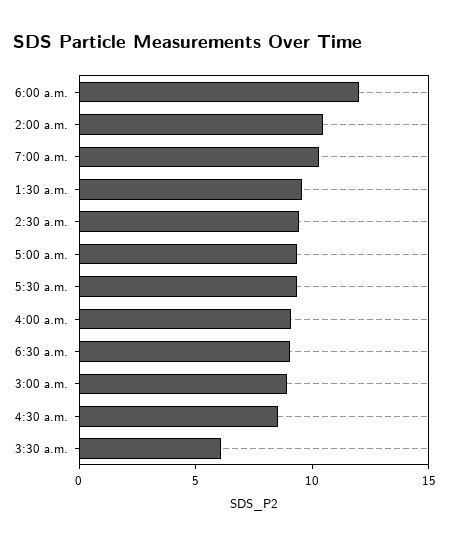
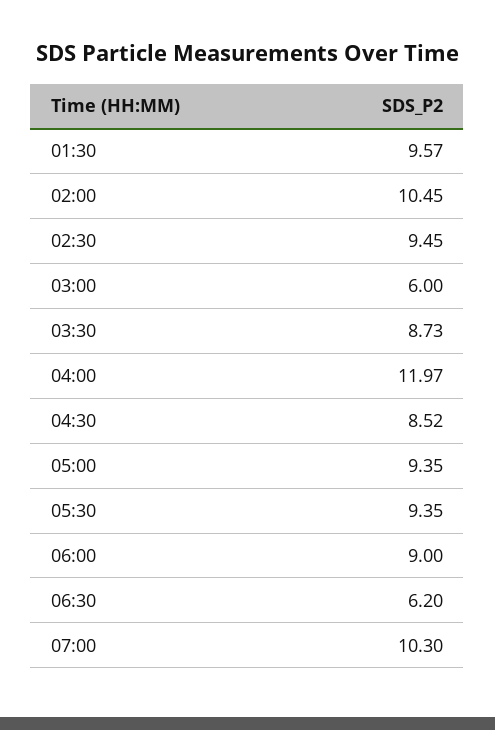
6:00 a.m.: 12 -> 9
4:00 a.m.: 9 -> 11.97
6:30 a.m.: 9 -> 6.2
3:00 a.m.: 9 -> 6
3:30 a.m.: 6 -> 8.73

